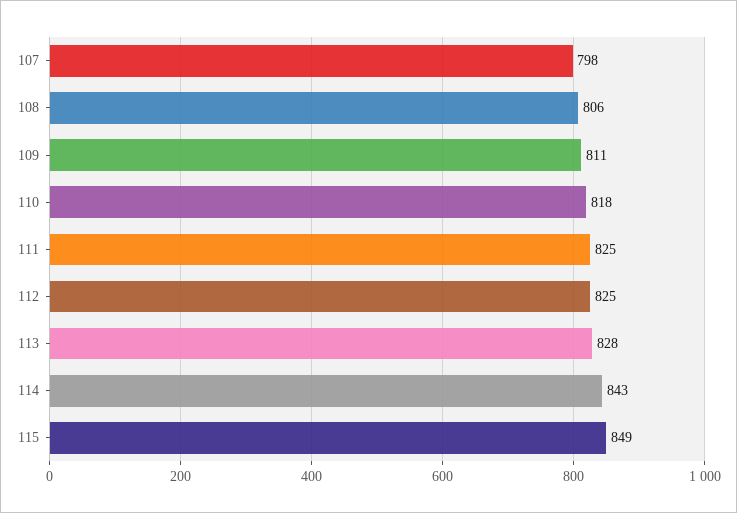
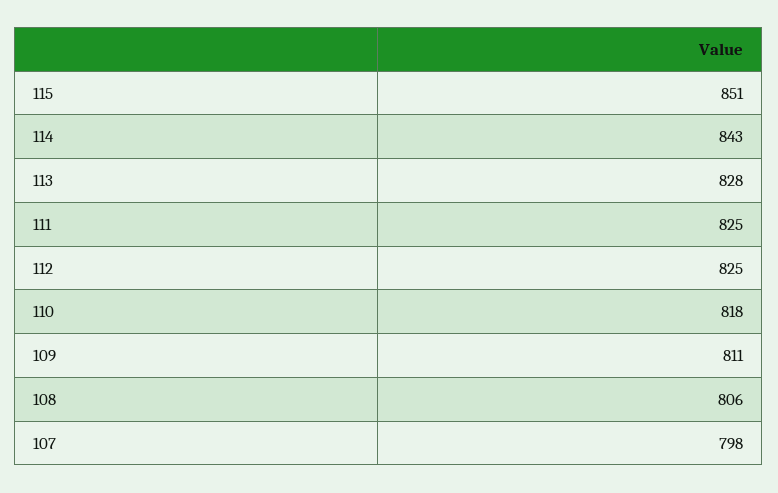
115: 849 -> 851

